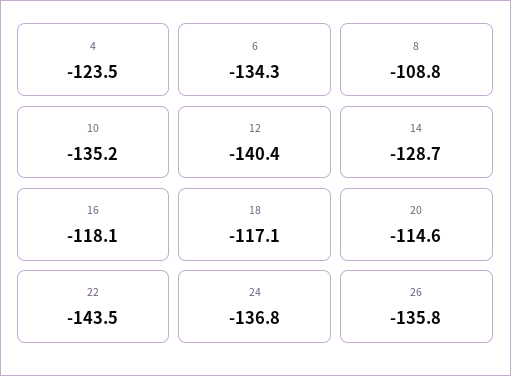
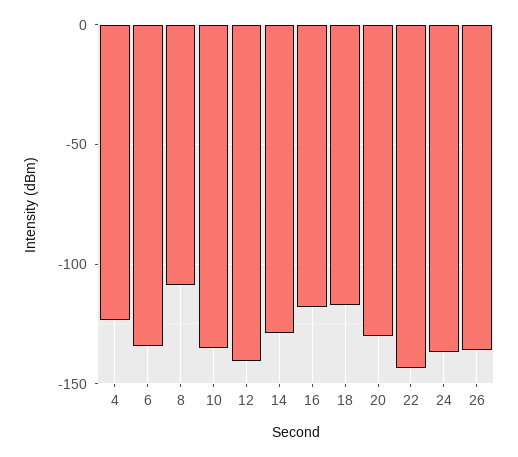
20: -114.6 -> -130

